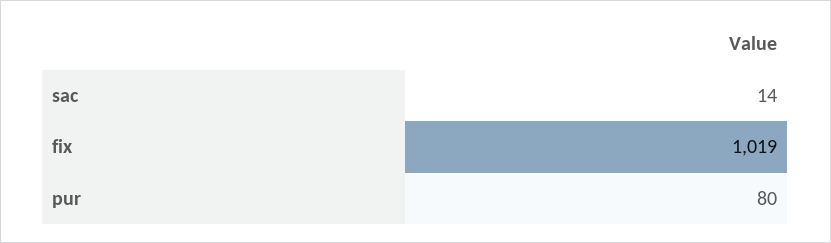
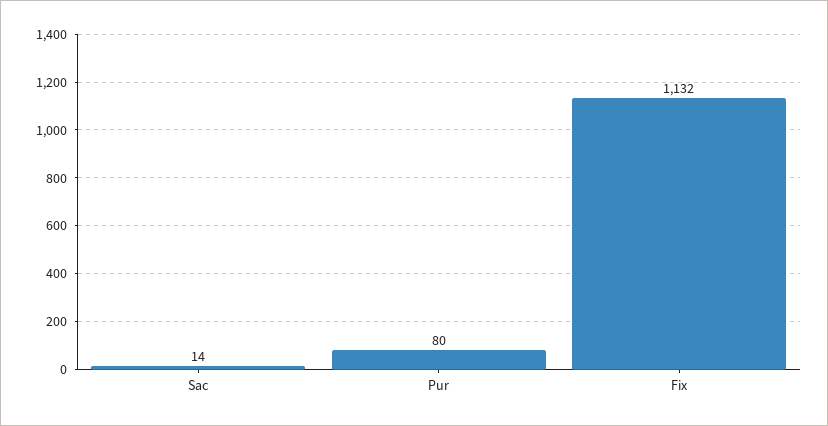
fix: 1019 -> 1132

